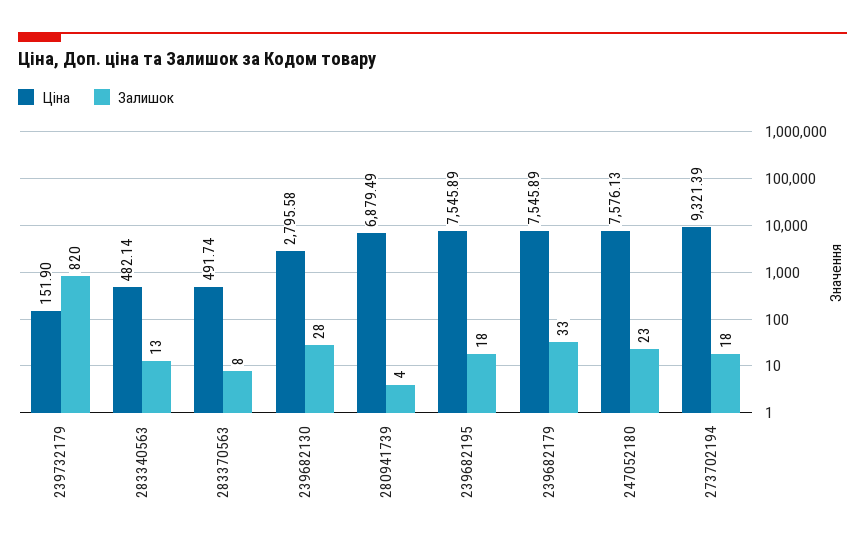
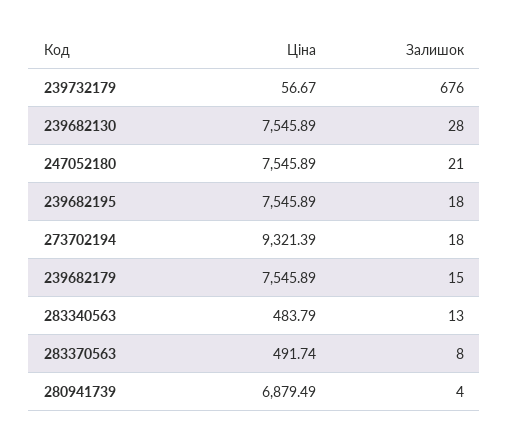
Ціна, 239732179: 151.9 -> 56.67
Залишок, 239732179: 820 -> 676
Ціна, 283340563: 482.14 -> 483.79
Ціна, 239682130: 2795.58 -> 7545.89
Залишок, 239682179: 33 -> 15
Ціна, 247052180: 7576.13 -> 7545.89
Залишок, 247052180: 23 -> 21

